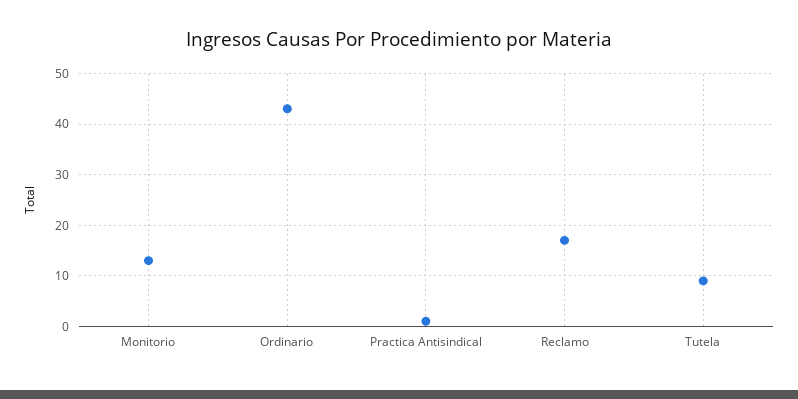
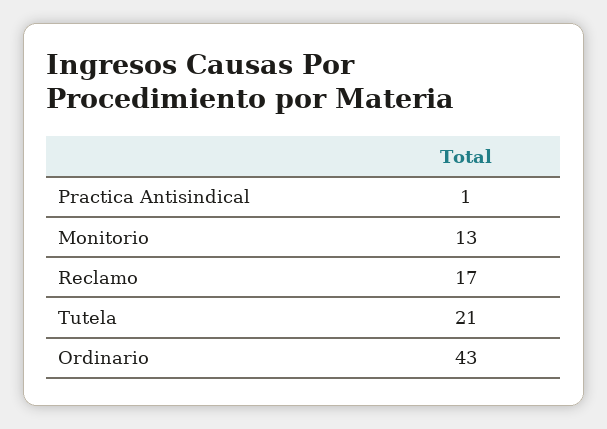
Tutela: 10 -> 21

